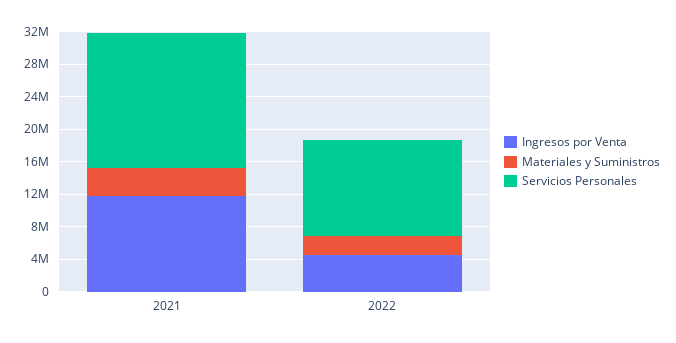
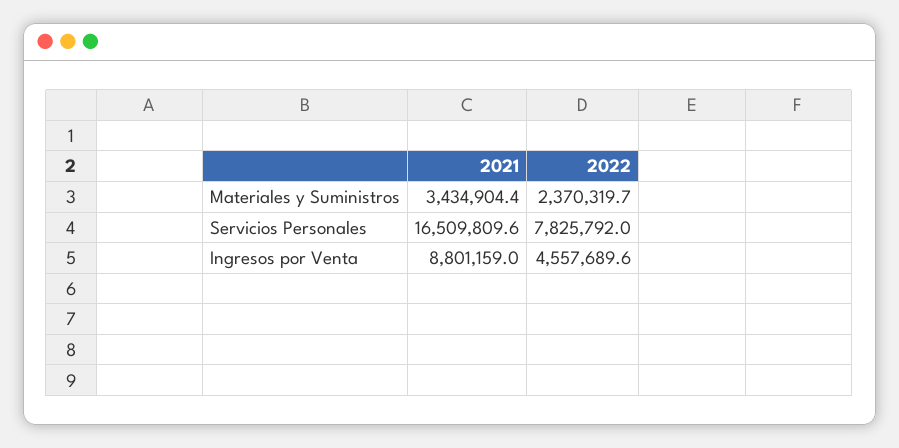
Ingresos por Venta, 2021: 12000000 -> 8801159
Servicios Personales, 2022: 12000000 -> 7825792

